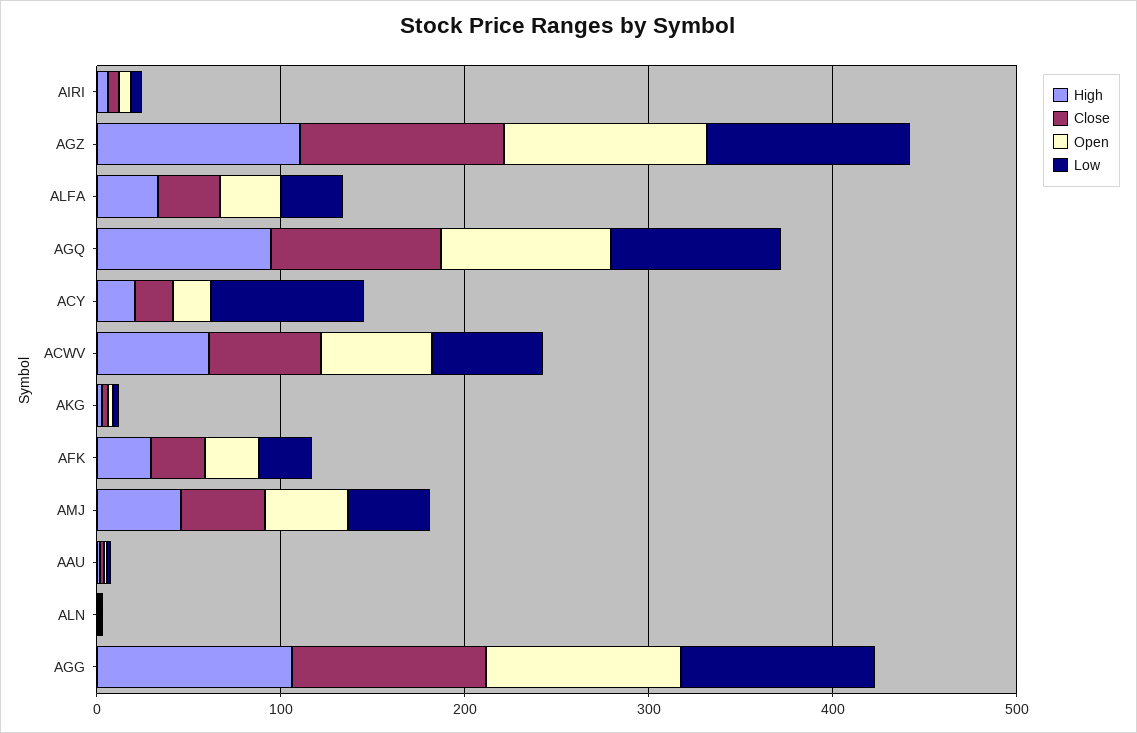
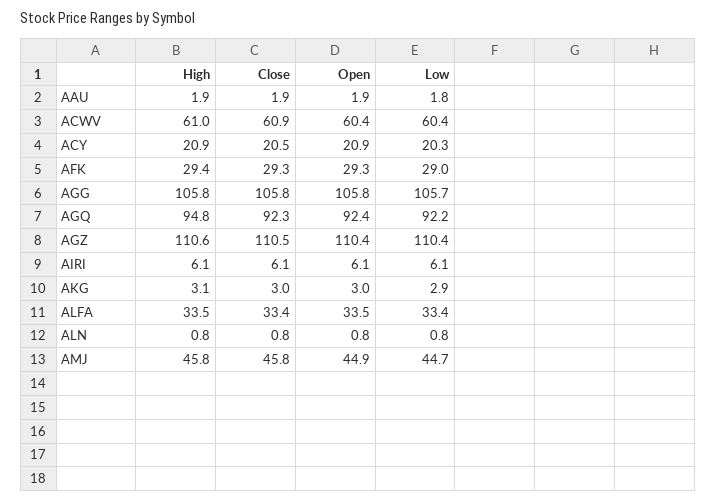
Low, ACY: 80 -> 20.3

